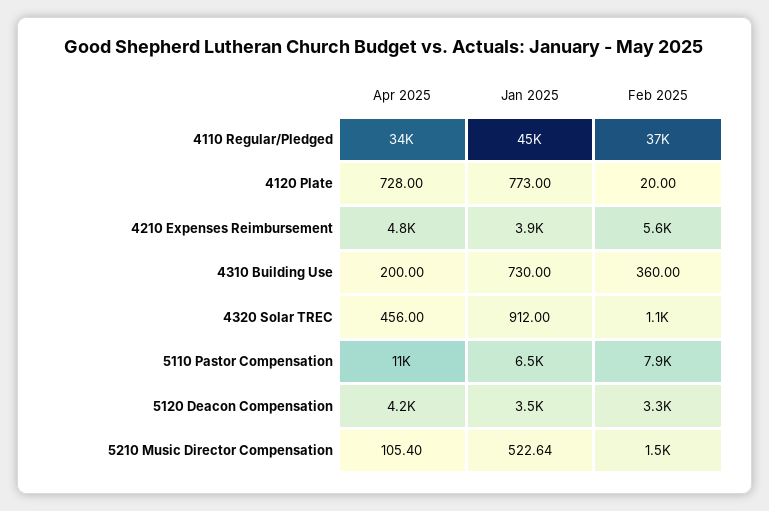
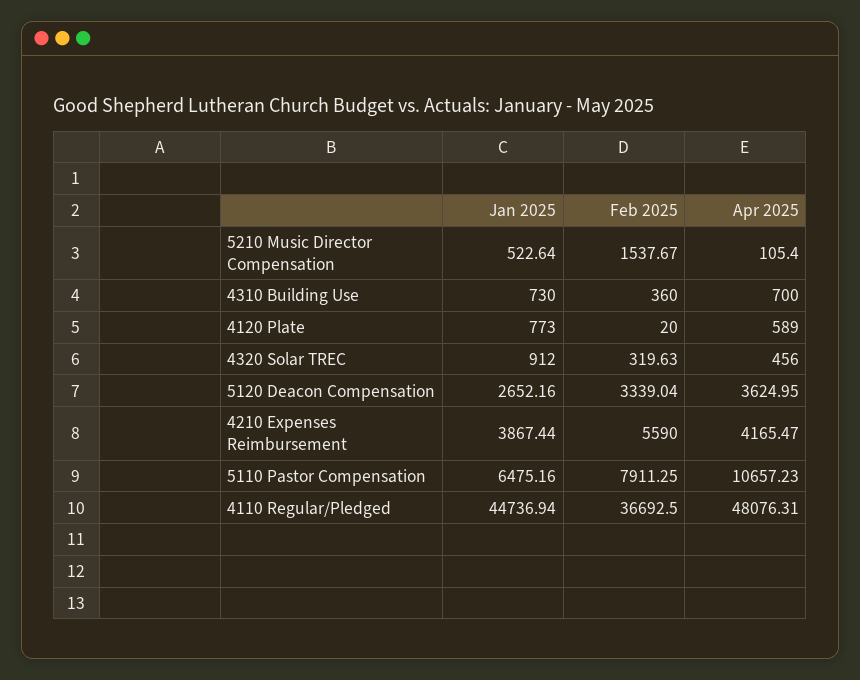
Apr 2025, 4110 Regular/Pledged: 34000 -> 48076.31
Apr 2025, 4120 Plate: 728 -> 589
Apr 2025, 4210 Expenses Reimbursement: 4800 -> 4165.47
Apr 2025, 4310 Building Use: 200 -> 700
Feb 2025, 4320 Solar TREC: 1100 -> 319.63
Apr 2025, 5120 Deacon Compensation: 4200 -> 3624.95
Jan 2025, 5120 Deacon Compensation: 3500 -> 2652.16

